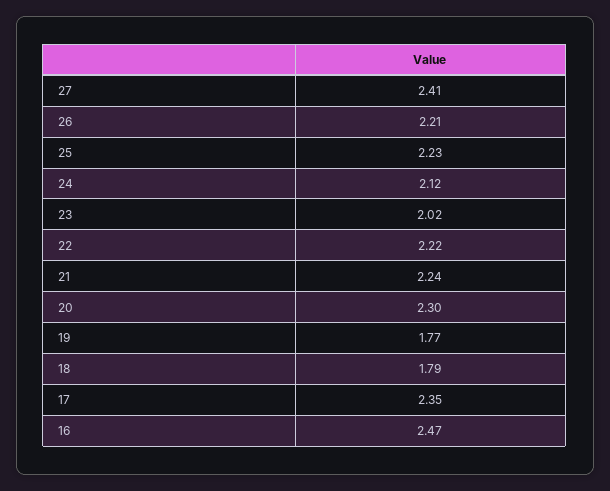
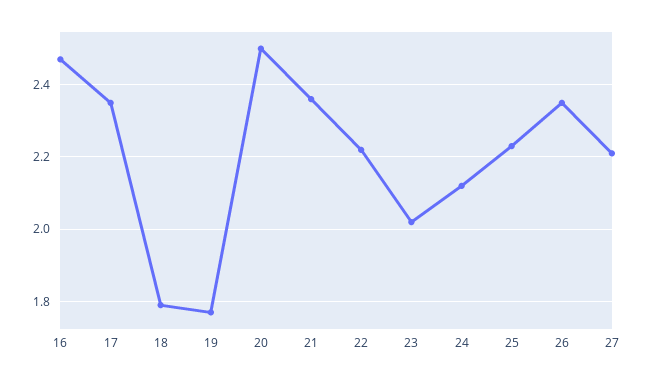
27: 2.41 -> 2.2
26: 2.21 -> 2.35
21: 2.24 -> 2.35
20: 2.3 -> 2.5

